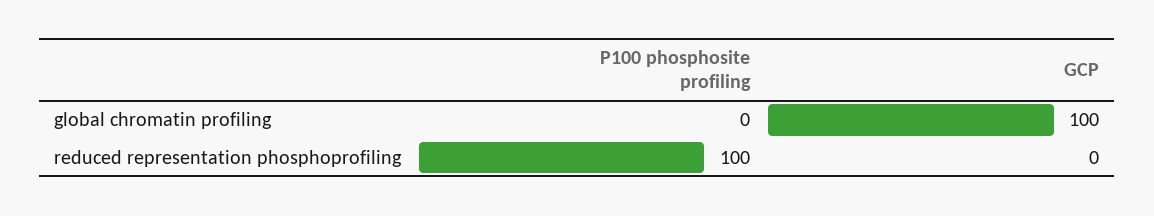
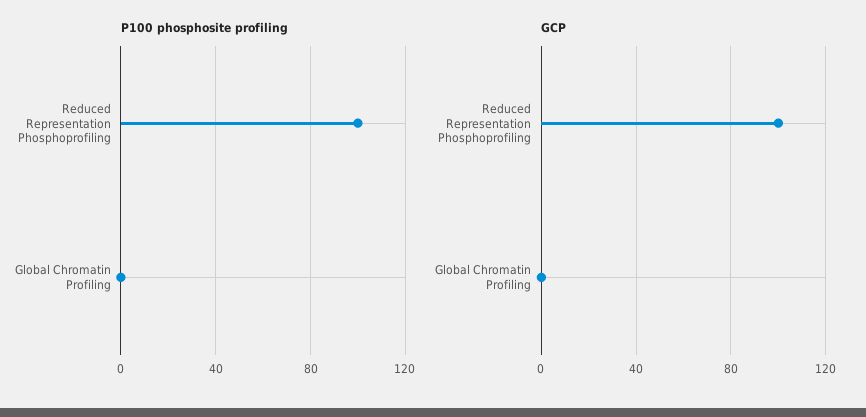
GCP, global chromatin profiling: 100 -> 0
GCP, reduced representation phosphoprofiling: 0 -> 100

